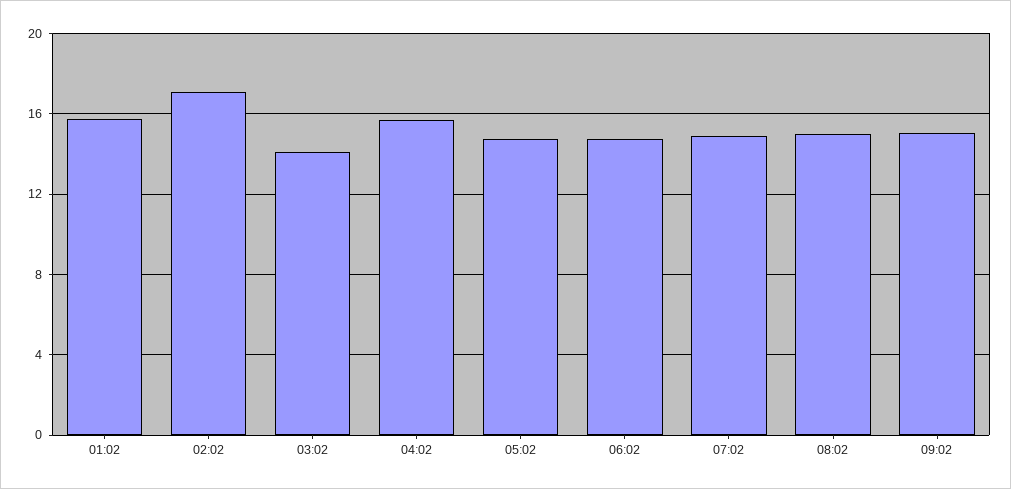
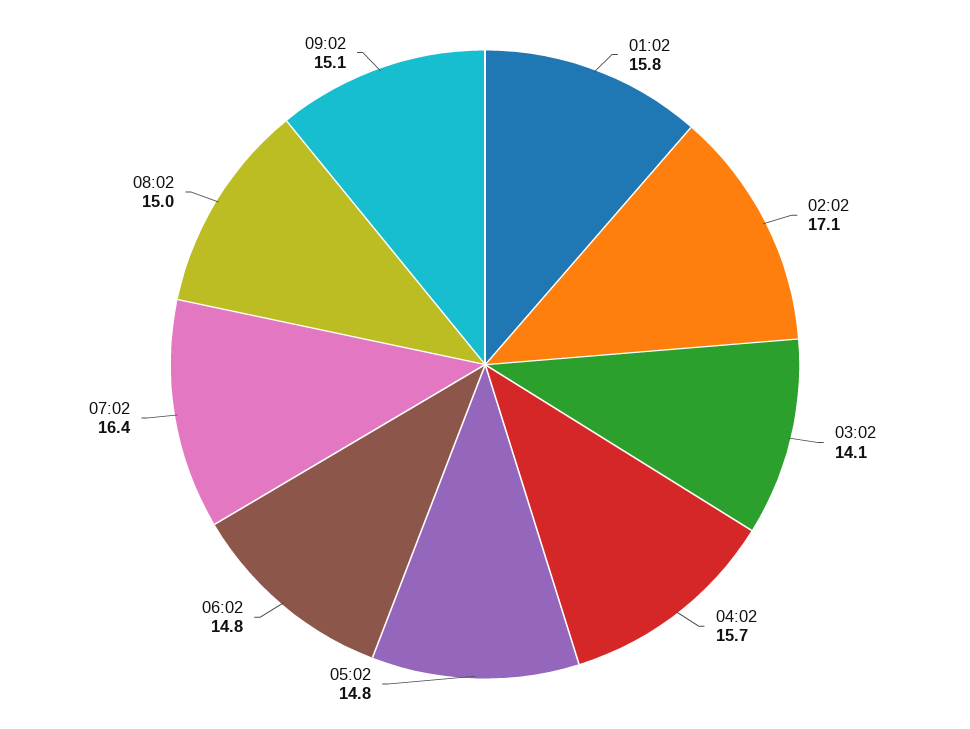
07:02: 15 -> 16.4

